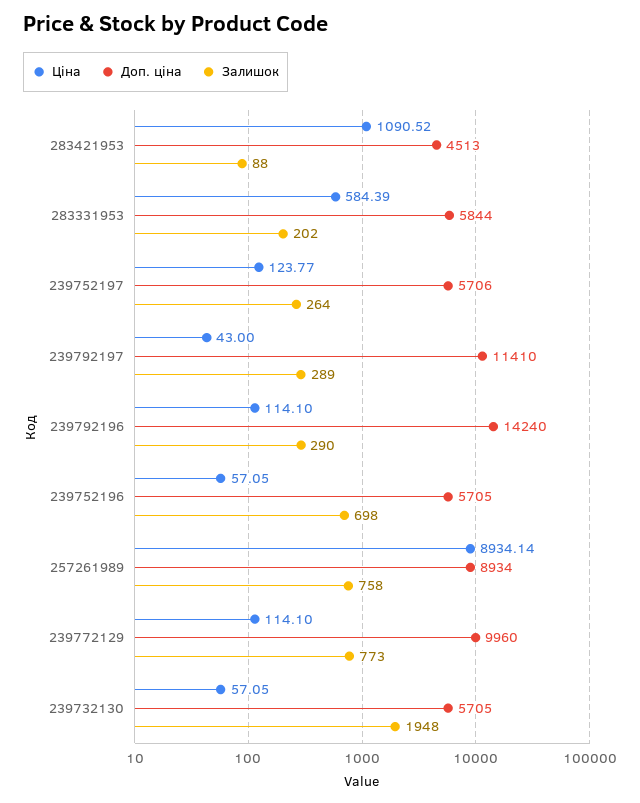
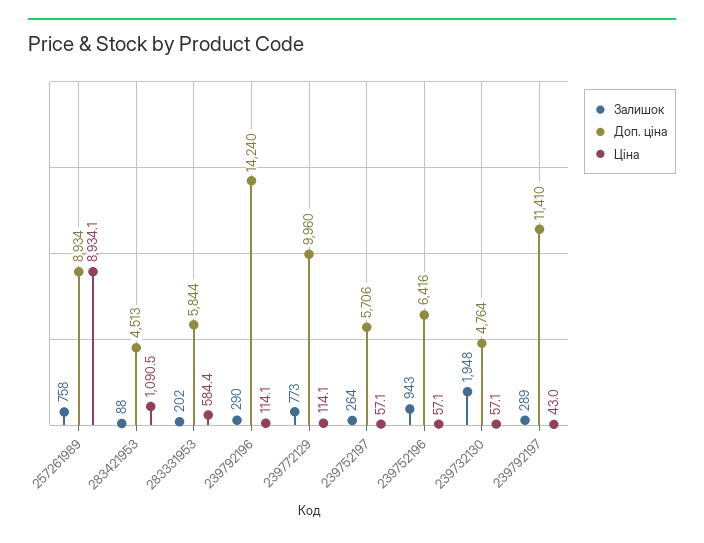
Ціна, 239752197: 123.77 -> 57.1
Доп. ціна, 239752196: 5705 -> 6416
Залишок, 239752196: 698 -> 943
Доп. ціна, 239732130: 5705 -> 4764

